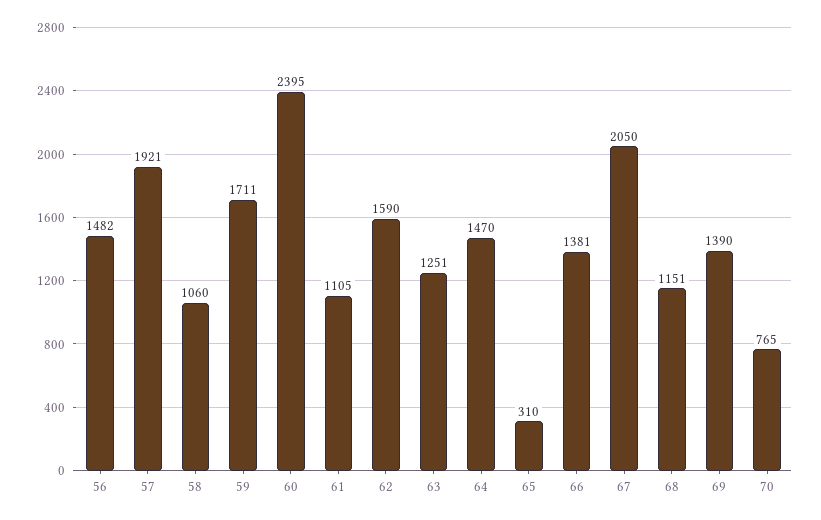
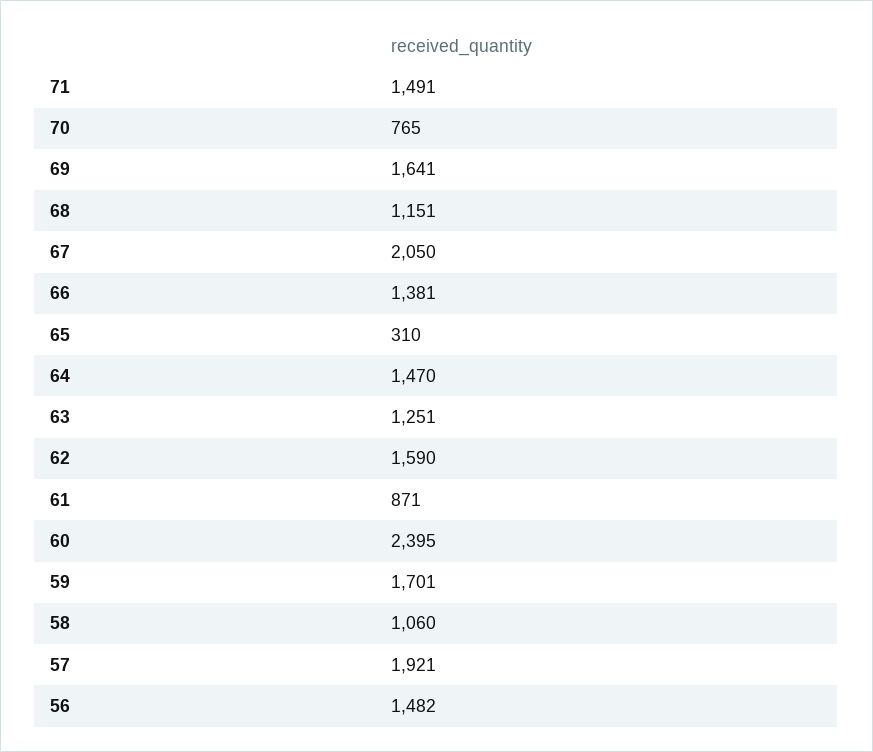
59: 1711 -> 1701
61: 1105 -> 871
69: 1390 -> 1641
71: none -> 1491

